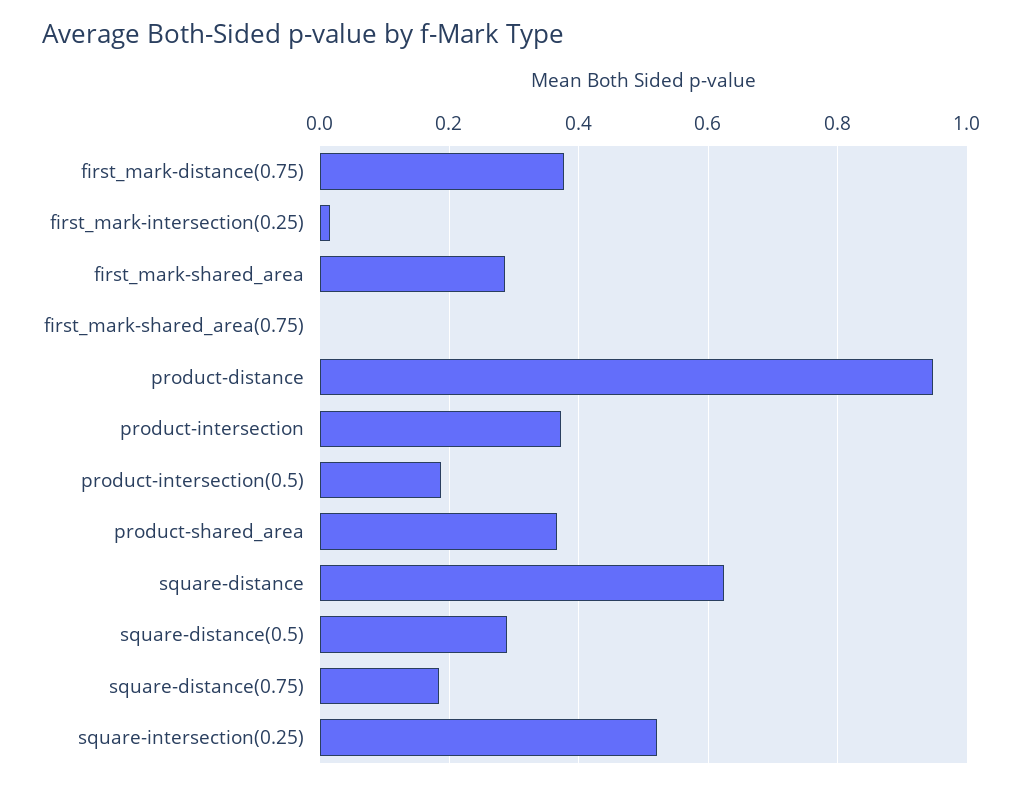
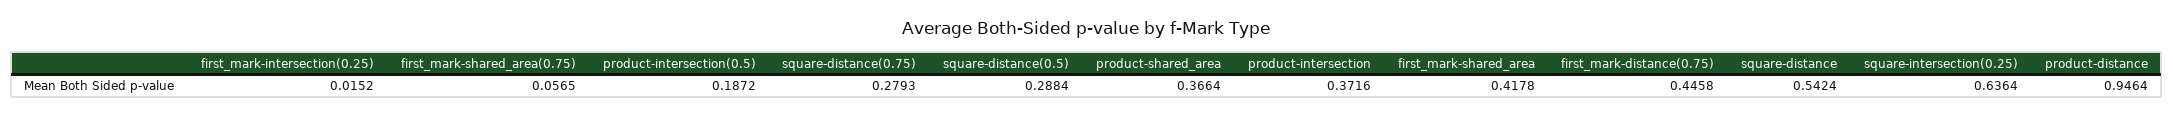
first_mark-distance(0.75): 0.38 -> 0.4458
first_mark-shared_area: 0.28 -> 0.4178
first_mark-shared_area(0.75): 0 -> 0.0565
square-distance: 0.62 -> 0.5424
square-distance(0.75): 0.18 -> 0.2793
square-intersection(0.25): 0.52 -> 0.6364

